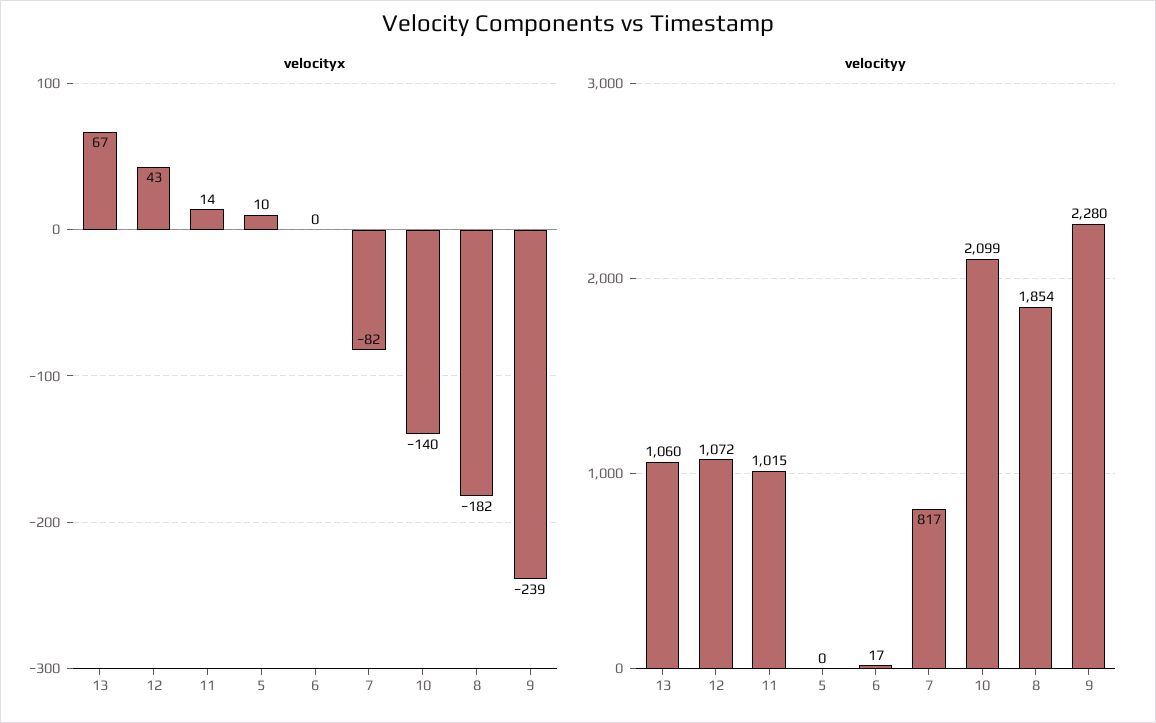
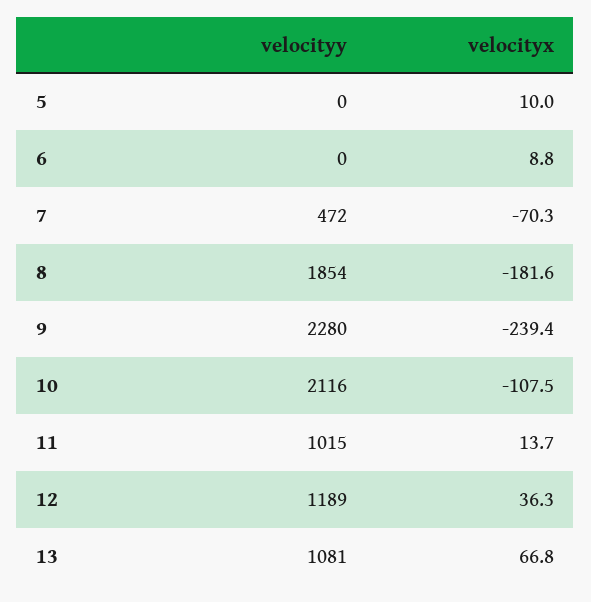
velocityx, 12: 43 -> 36.3
velocityx, 6: 0 -> 8.8
velocityx, 7: -82 -> -70.3
velocityx, 10: -140 -> -107.5
velocityy, 13: 1060 -> 1081
velocityy, 12: 1072 -> 1189
velocityy, 6: 17 -> 0
velocityy, 7: 817 -> 472
velocityy, 10: 2099 -> 2116

